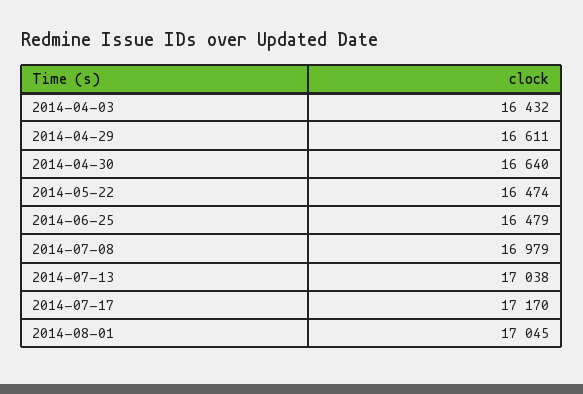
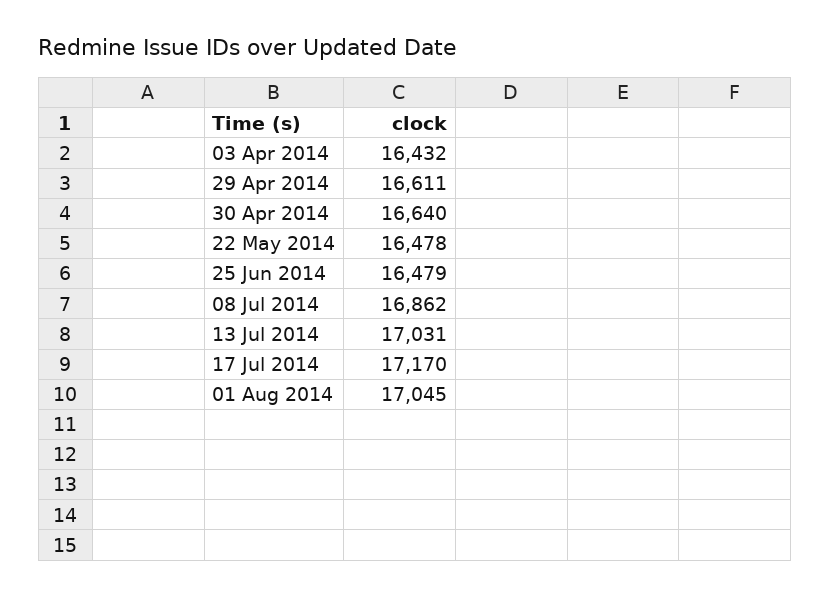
2014-05-22: 16474 -> 16478
2014-07-08: 16979 -> 16862
2014-07-13: 17038 -> 17031

